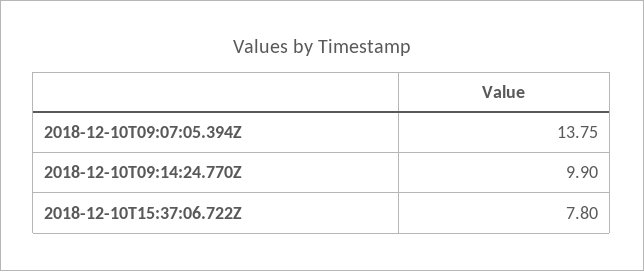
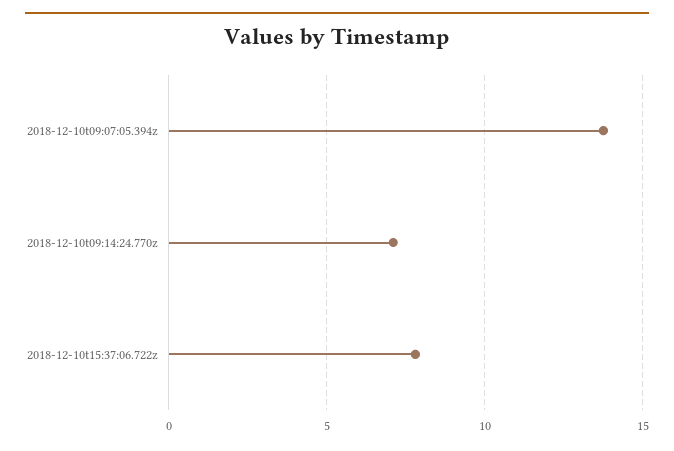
2018-12-10T09:14:24.770Z: 9.9 -> 7

